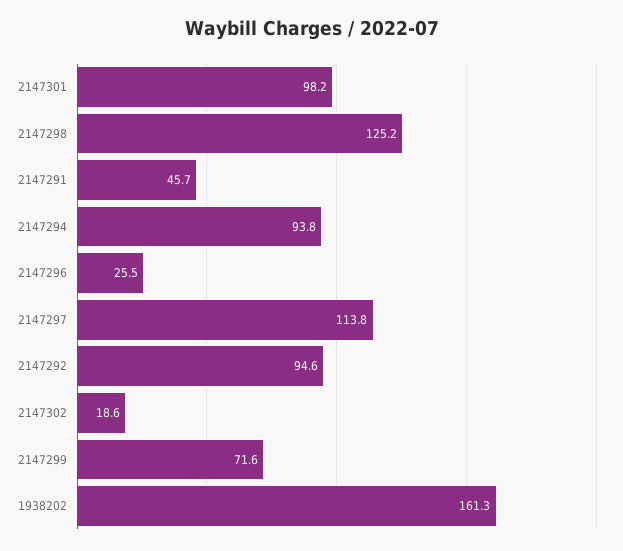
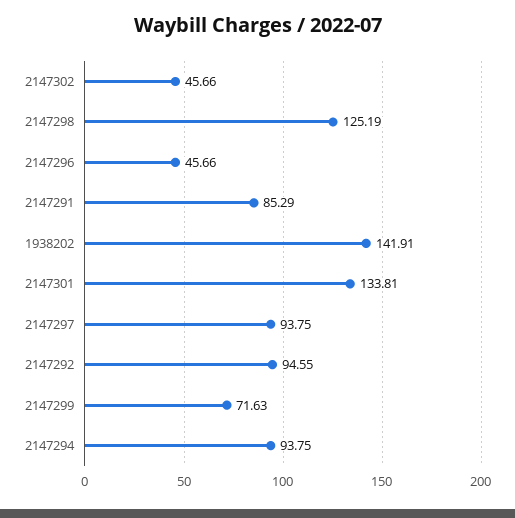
2147301: 98.2 -> 133.81
2147291: 45.7 -> 85.29
2147296: 25.5 -> 45.66
2147297: 113.8 -> 93.75
2147302: 18.6 -> 45.66
1938202: 161.3 -> 141.91

